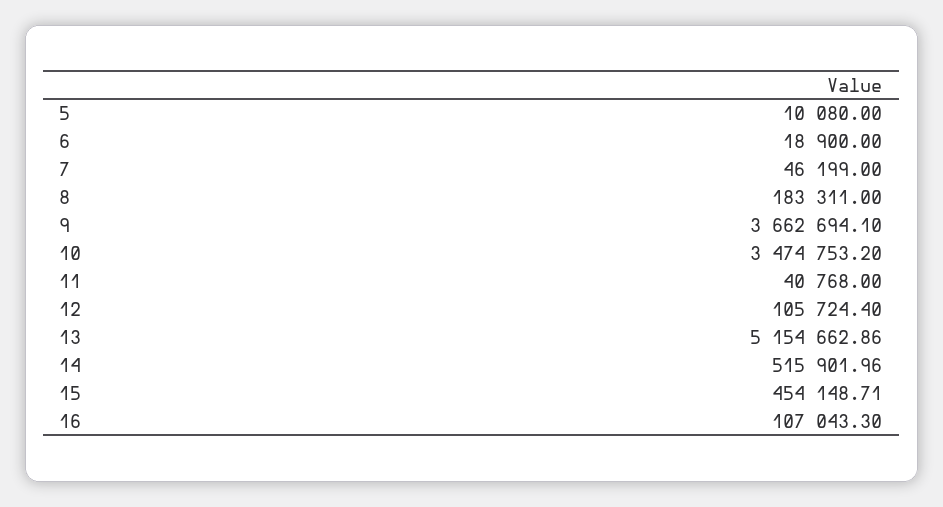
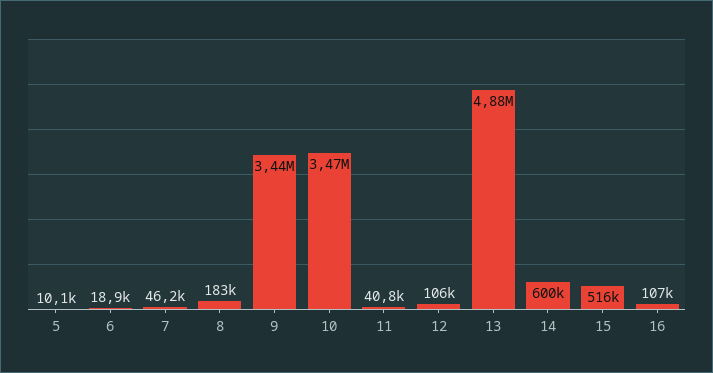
9: 3662694.1 -> 3440000
13: 5154662.86 -> 4880000
14: 515901.96 -> 600000
15: 454148.71 -> 516000

